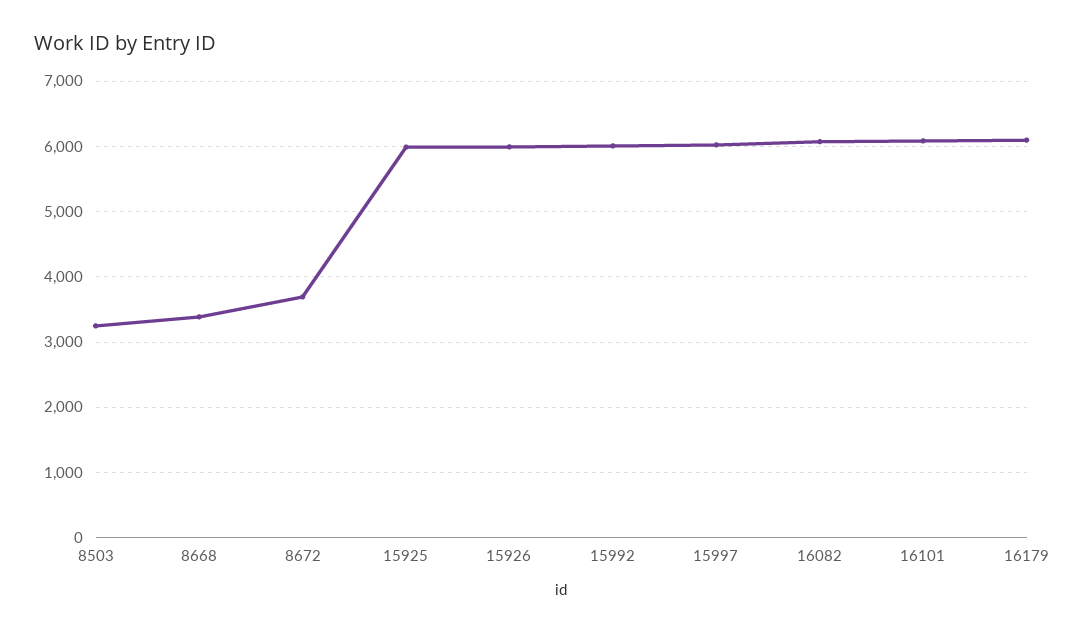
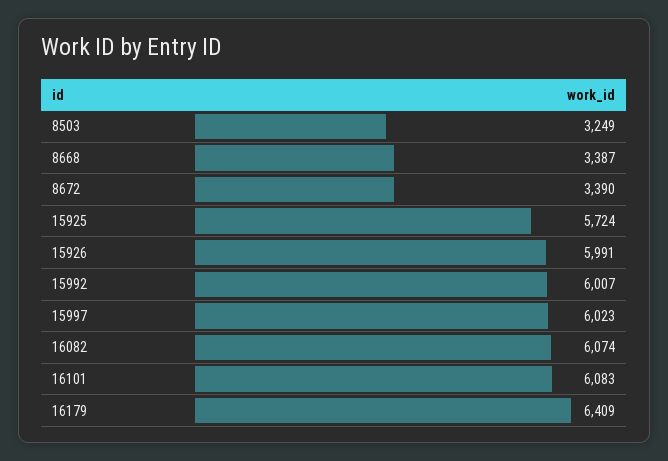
8672: 3700 -> 3390
15925: 6000 -> 5724
16179: 6100 -> 6409

